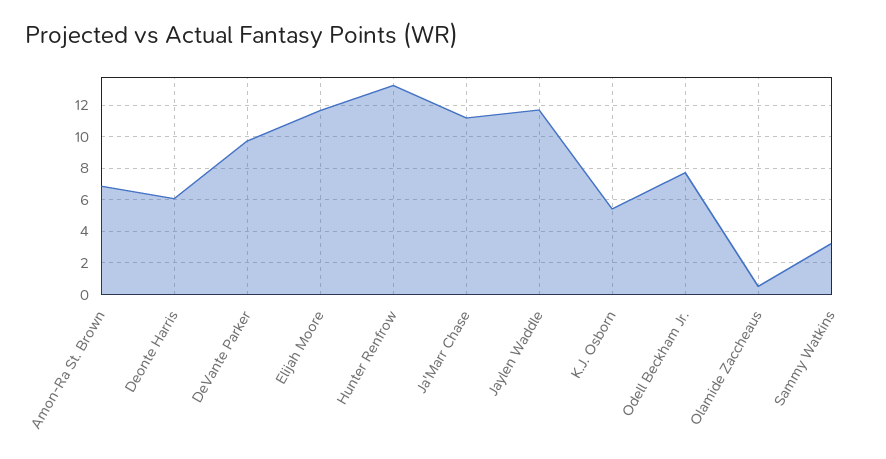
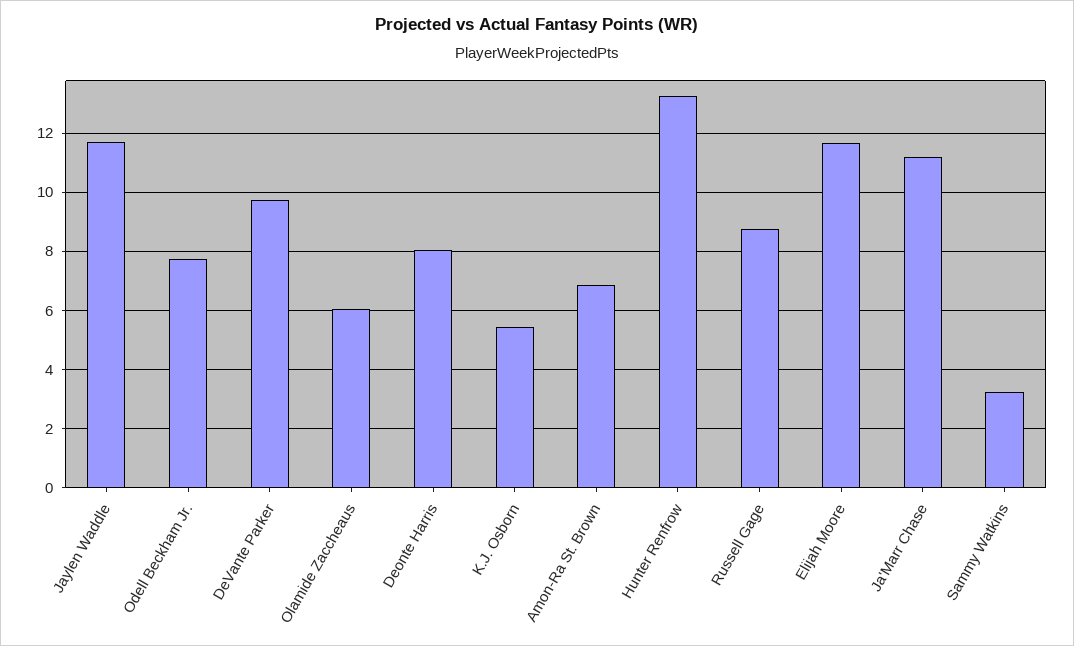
Deonte Harris: 6 -> 8
Olamide Zaccheaus: 0.5 -> 6
Russell Gage: none -> 8.75

